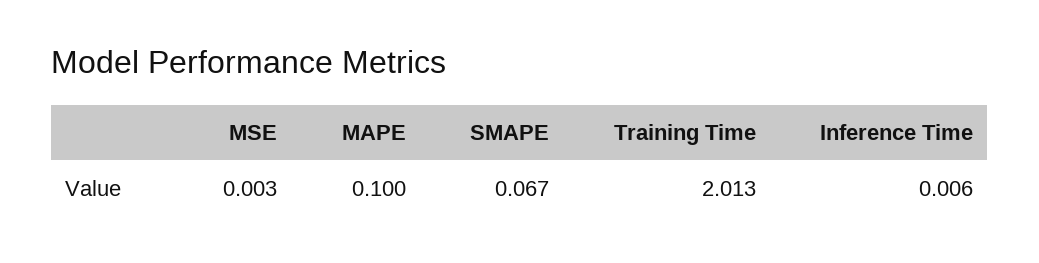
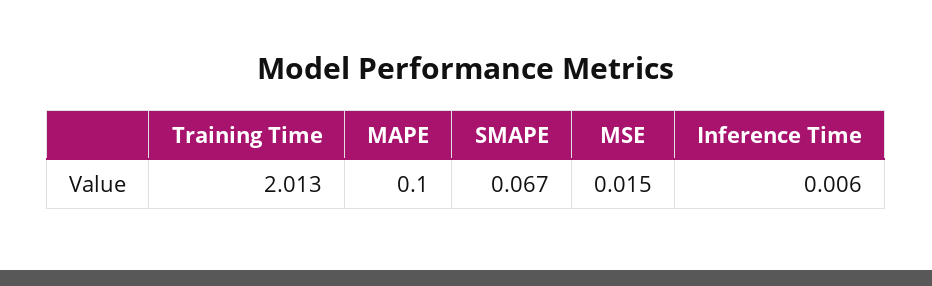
MSE: 0.003 -> 0.015

